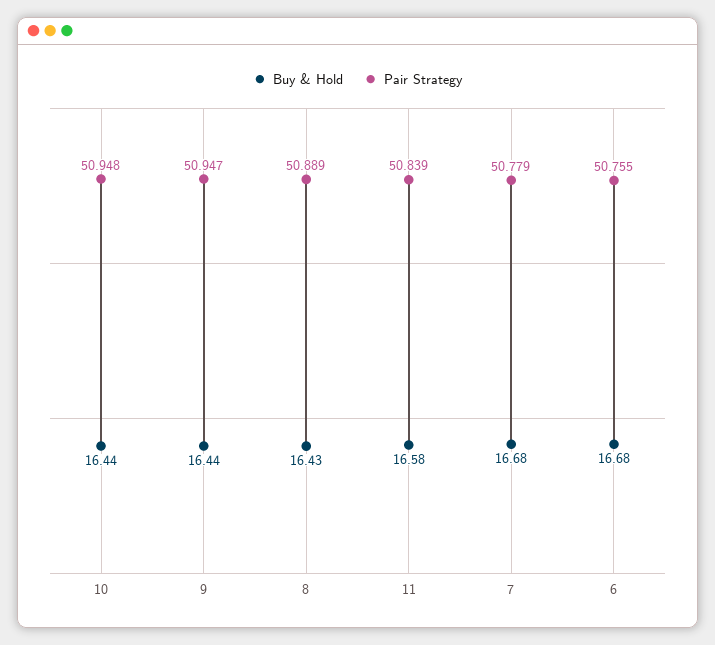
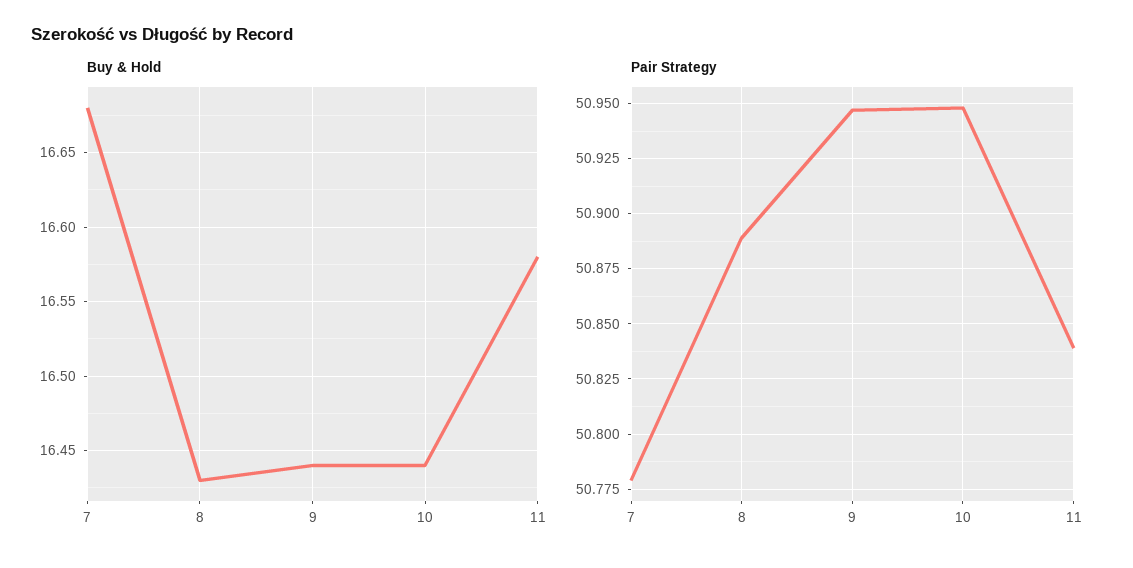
Buy & Hold, 6: 16.68 -> none
Pair Strategy, 6: 50.755 -> none

